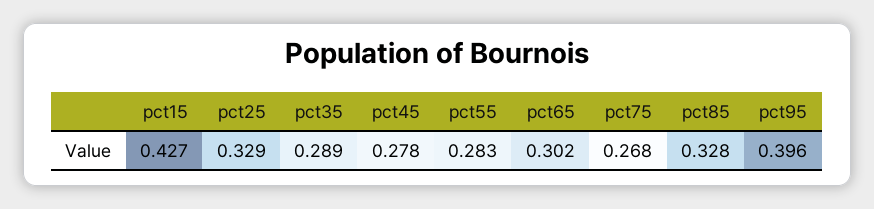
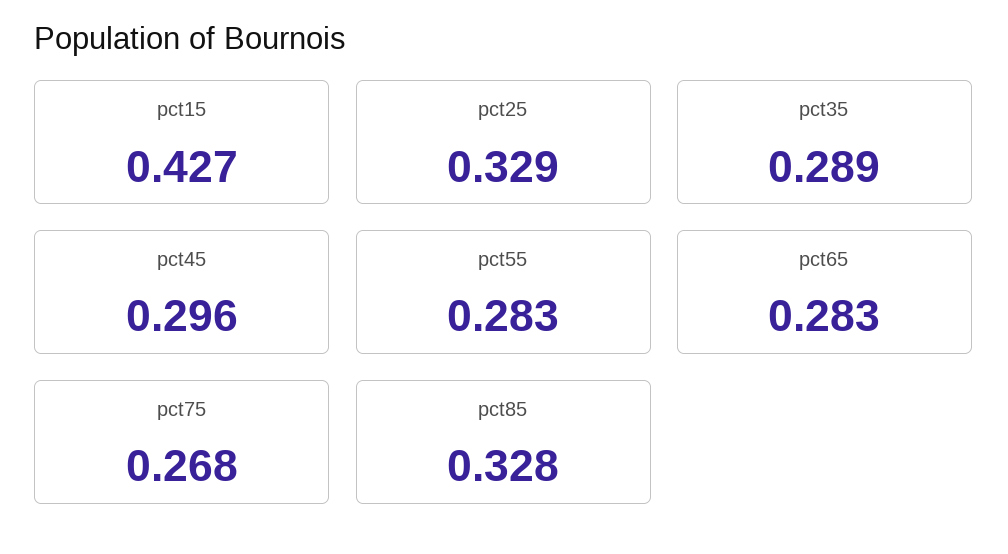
pct45: 0.278 -> 0.296
pct65: 0.302 -> 0.283
pct95: 0.396 -> none

